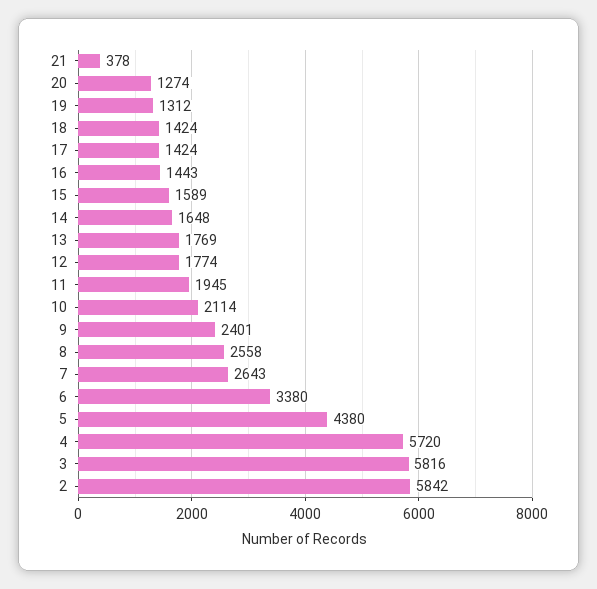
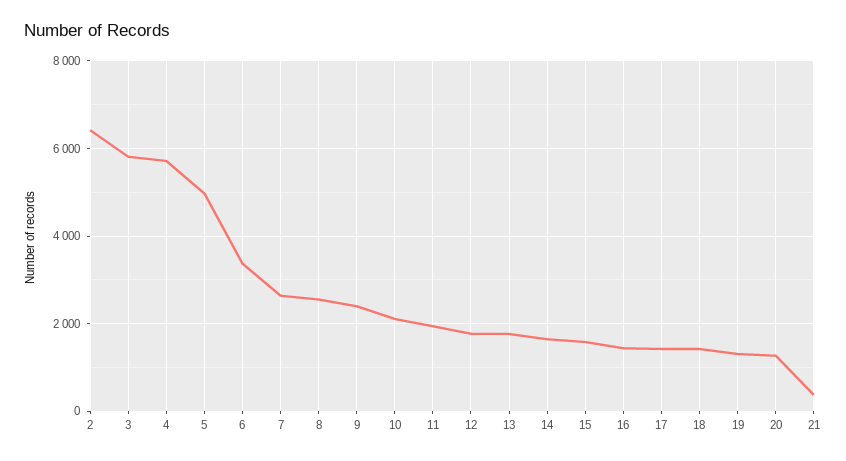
5: 4380 -> 5000
2: 5842 -> 6400

